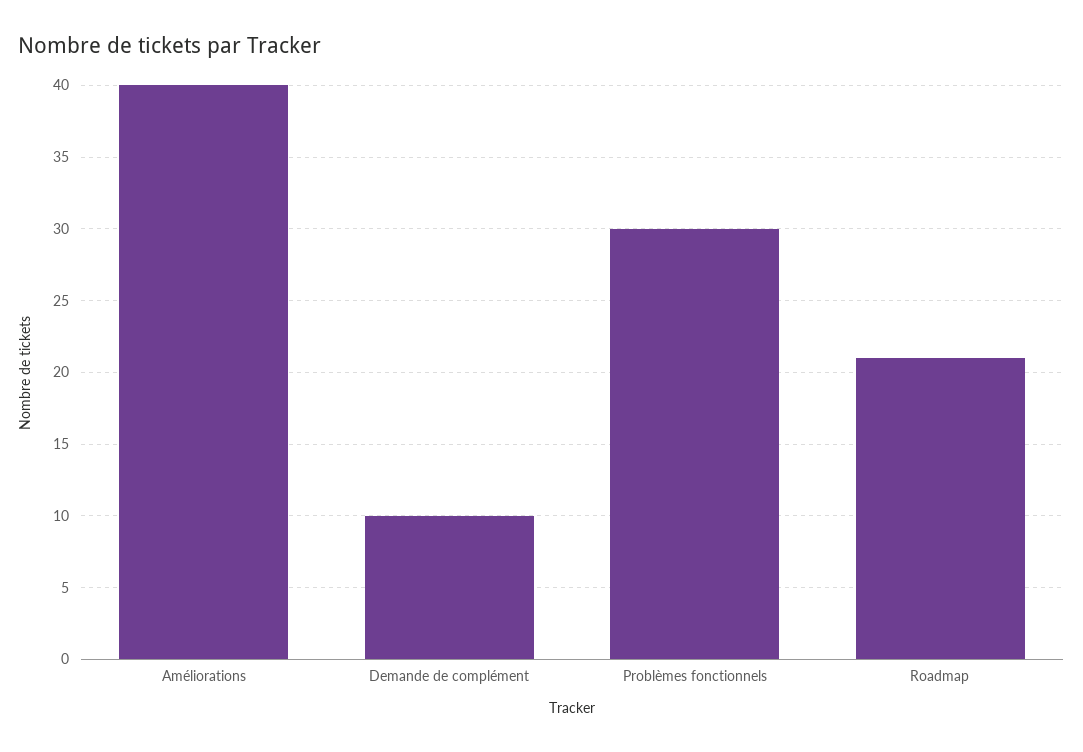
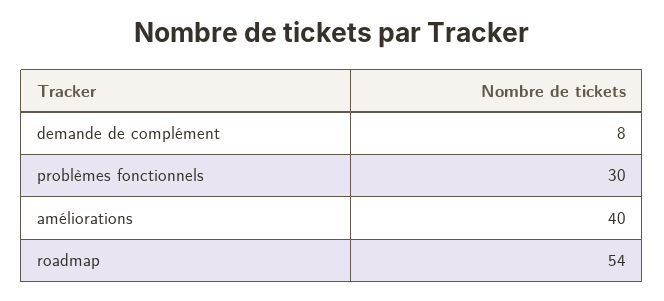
Demande de complément: 10 -> 8
Roadmap: 21 -> 54

